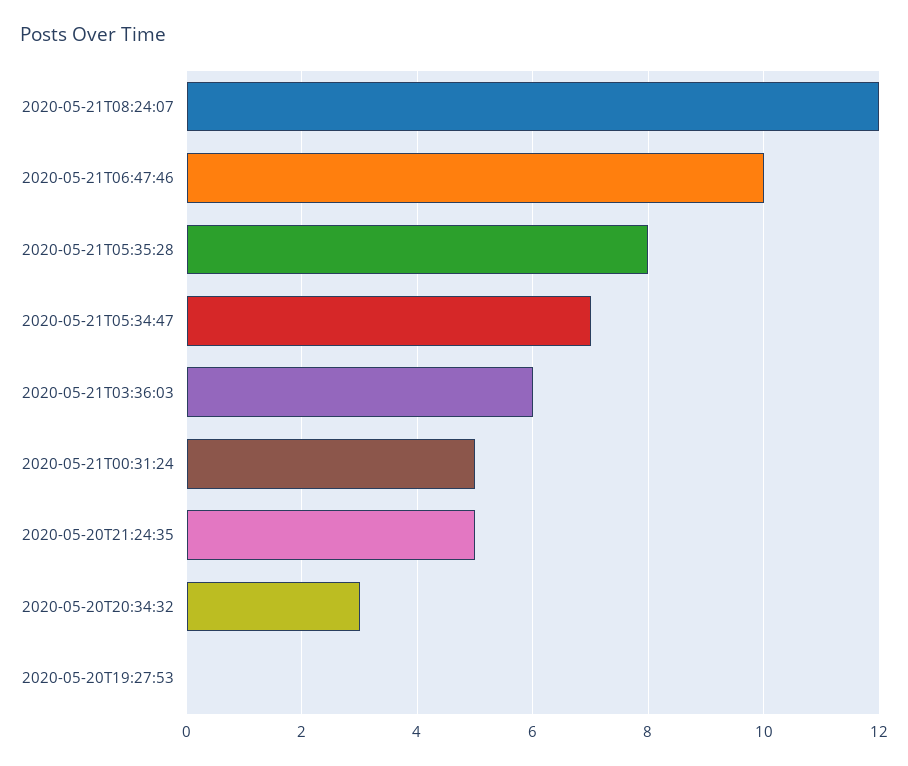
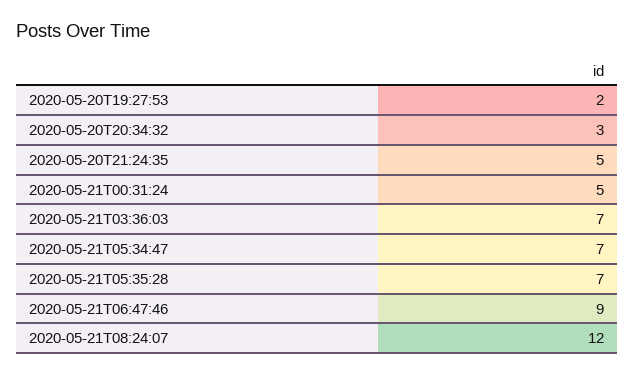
2020-05-21T06:47:46: 10 -> 9
2020-05-21T05:35:28: 8 -> 7
2020-05-21T03:36:03: 6 -> 7
2020-05-20T19:27:53: 0 -> 2

